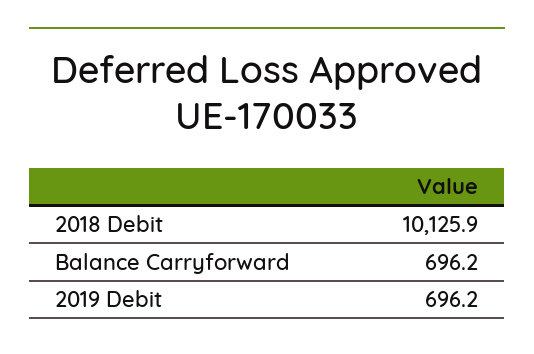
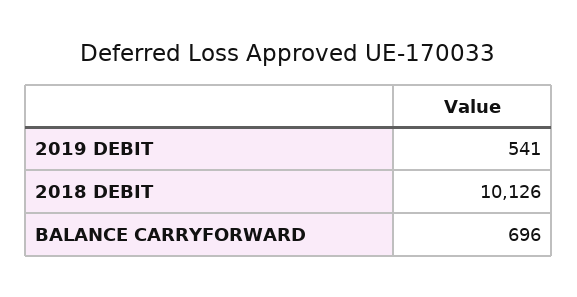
2019 Debit: 696.2 -> 541

